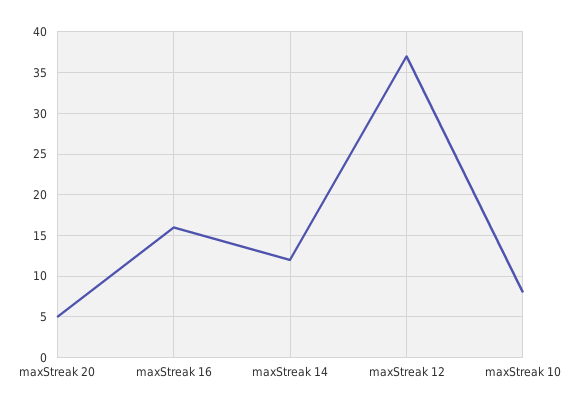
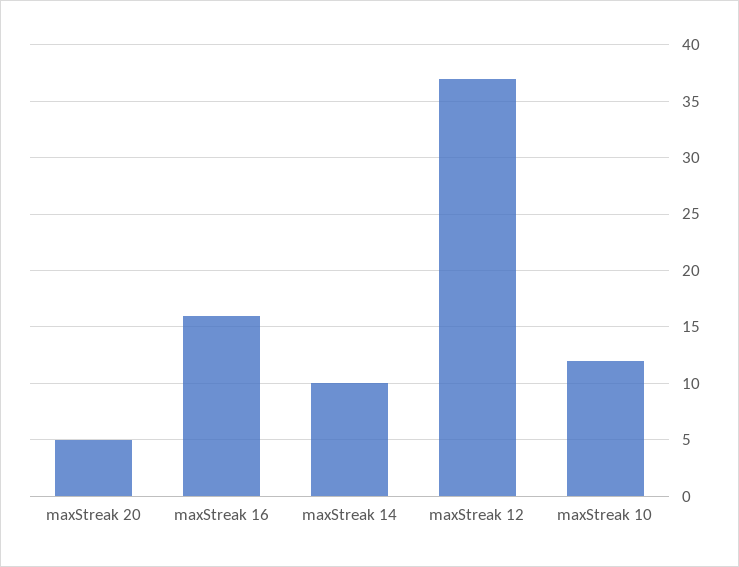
maxStreak 14: 12 -> 10
maxStreak 10: 8 -> 12

